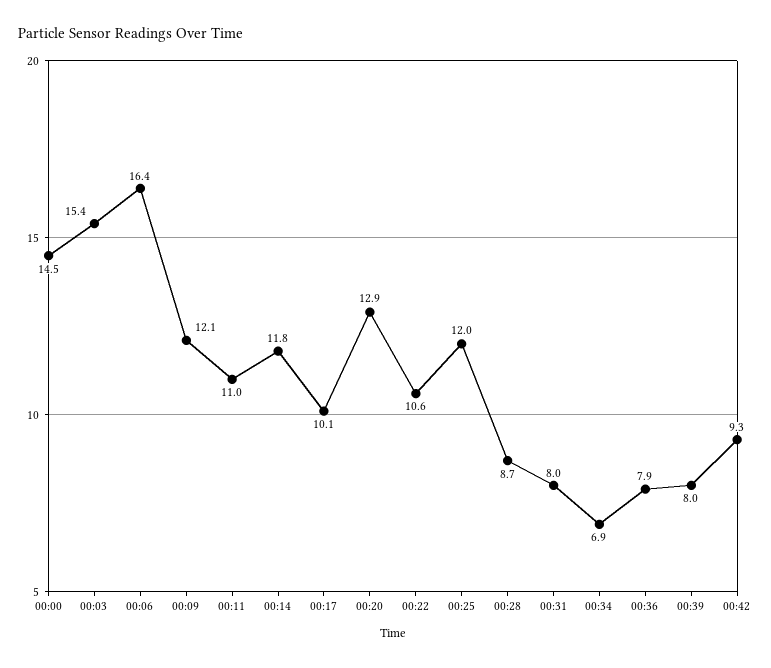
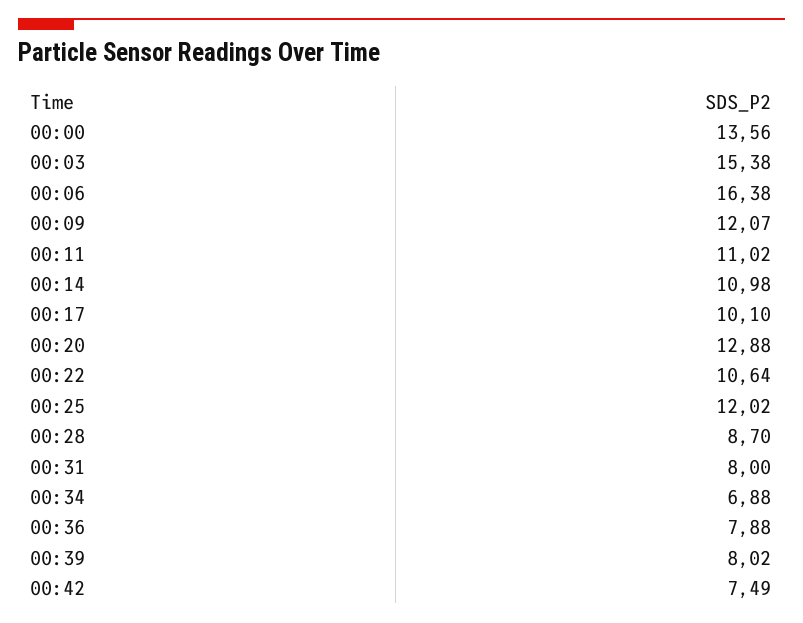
00:00: 14.5 -> 13.56
00:14: 11.8 -> 10.98
00:42: 9.3 -> 7.49

